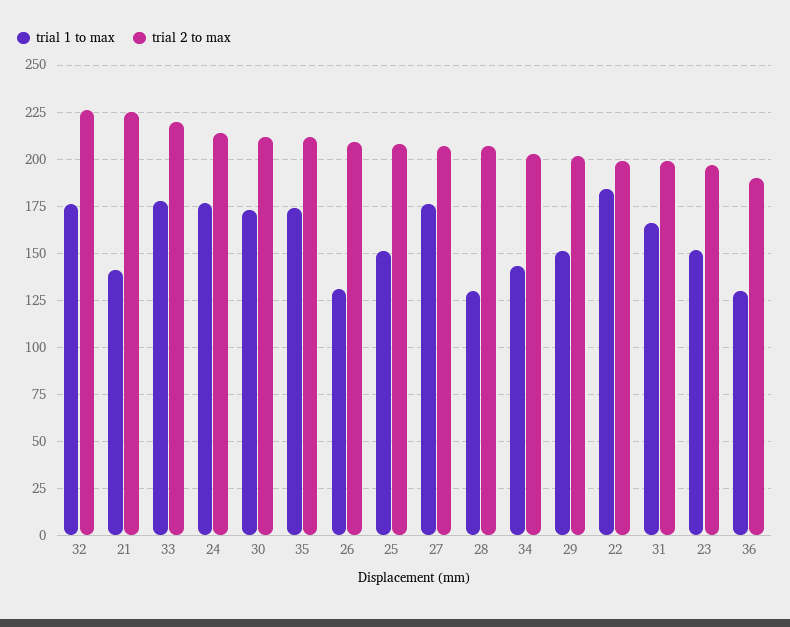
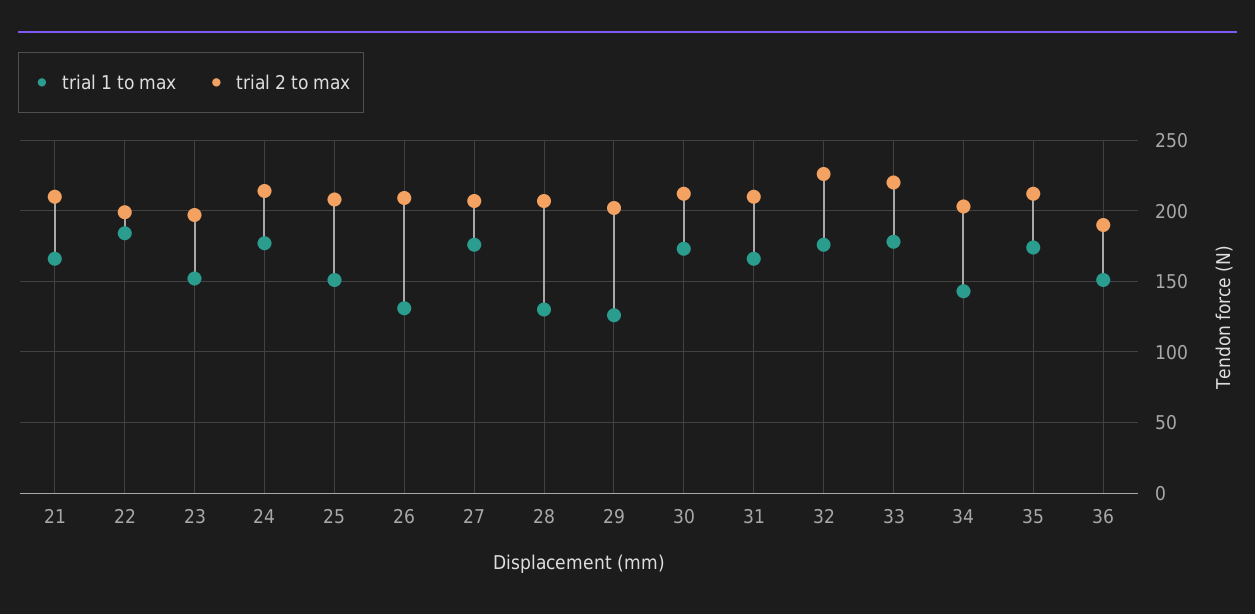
trial 1 to max, 21: 140 -> 165
trial 2 to max, 21: 225 -> 210
trial 1 to max, 29: 150 -> 125
trial 2 to max, 31: 200 -> 210
trial 1 to max, 36: 130 -> 150

